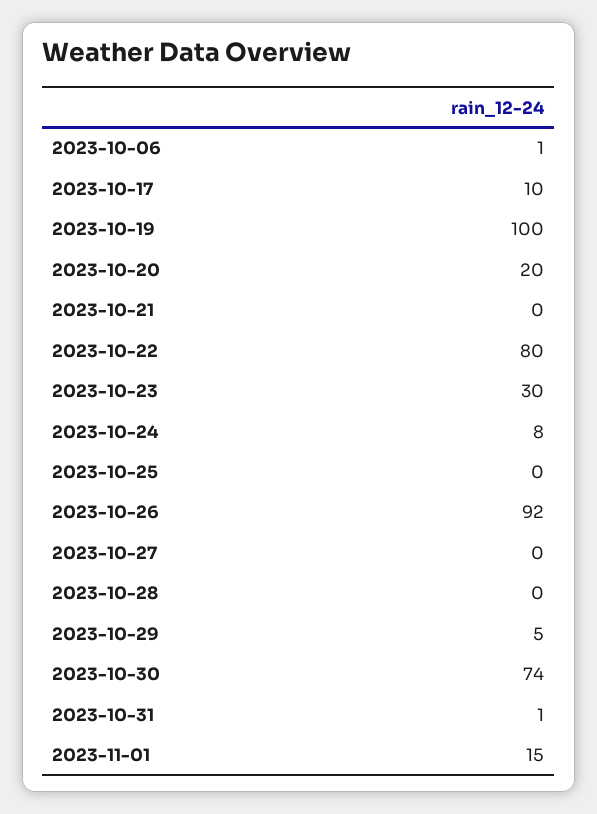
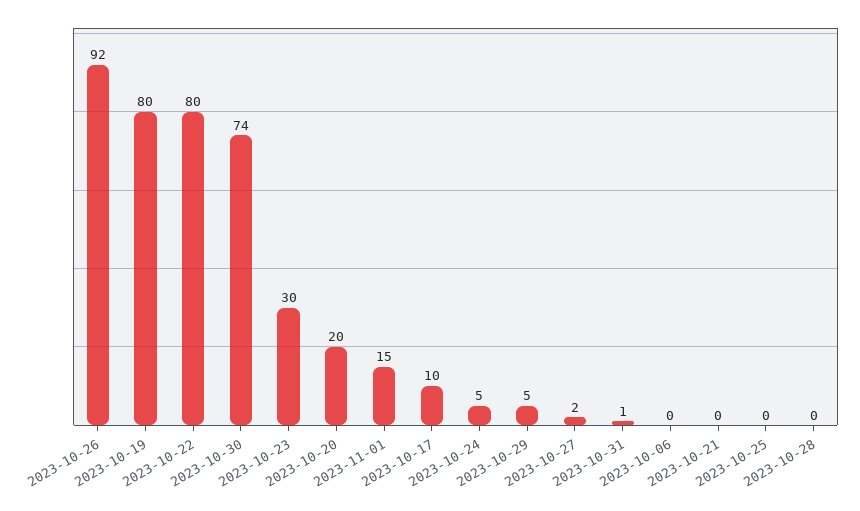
2023-10-06: 1 -> 0
2023-10-19: 100 -> 80
2023-10-24: 8 -> 5
2023-10-27: 0 -> 2

